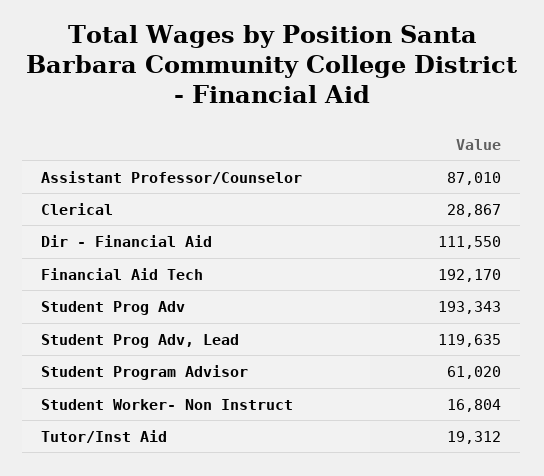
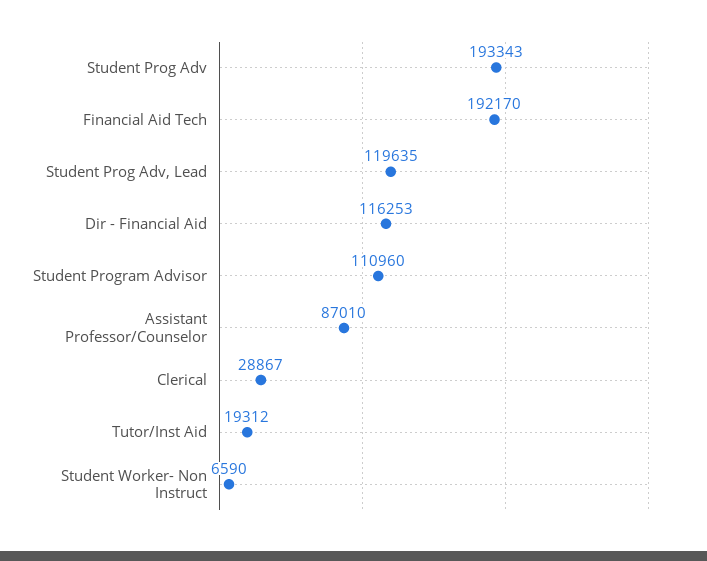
Dir - Financial Aid: 111550 -> 116253
Student Program Advisor: 61020 -> 110960
Student Worker- Non Instruct: 16804 -> 6590

